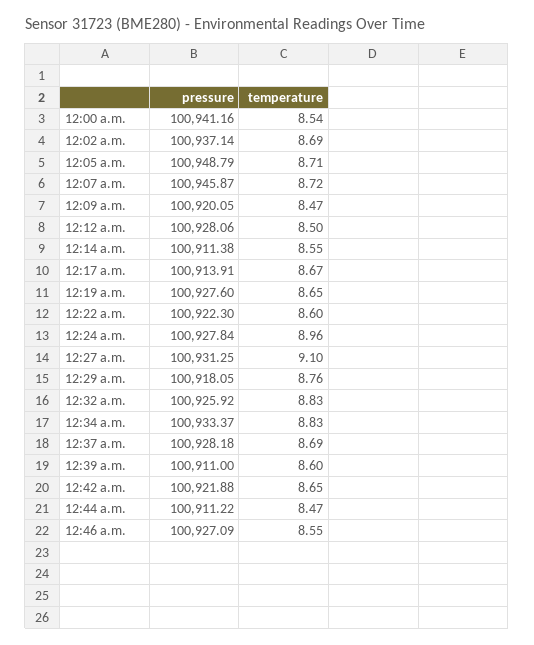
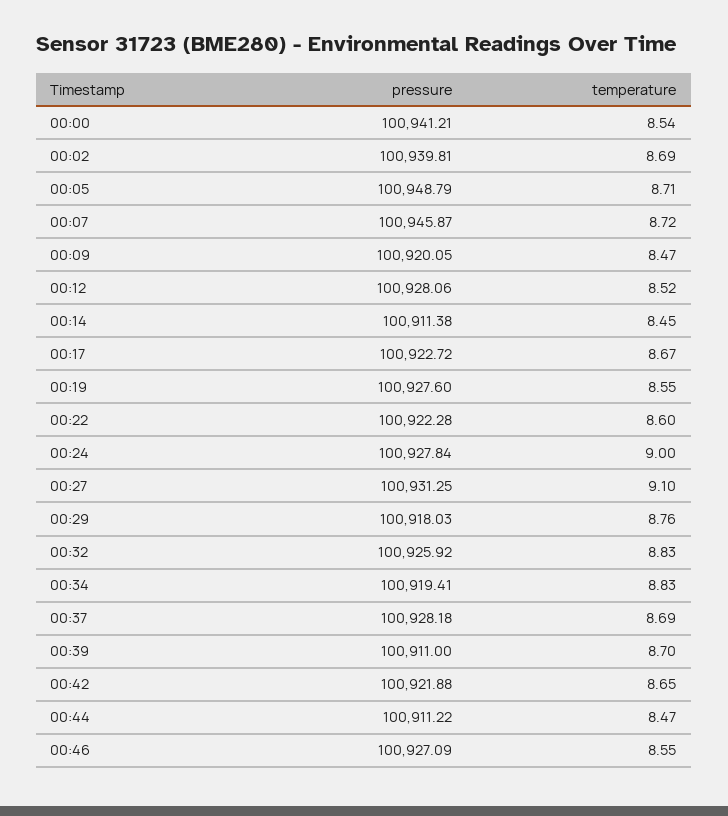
pressure, 12:00 a.m.: 100941.16 -> 100941.21
pressure, 12:02 a.m.: 100937.14 -> 100939.81
temperature, 12:12 a.m.: 8.5 -> 8.52
temperature, 12:14 a.m.: 8.55 -> 8.45
pressure, 12:17 a.m.: 100913.91 -> 100922.72
temperature, 12:19 a.m.: 8.65 -> 8.55
pressure, 12:22 a.m.: 100922.3 -> 100922.28
temperature, 12:24 a.m.: 8.96 -> 9
pressure, 12:29 a.m.: 100918.05 -> 100918.03
pressure, 12:34 a.m.: 100933.37 -> 100919.41
temperature, 12:39 a.m.: 8.6 -> 8.7

